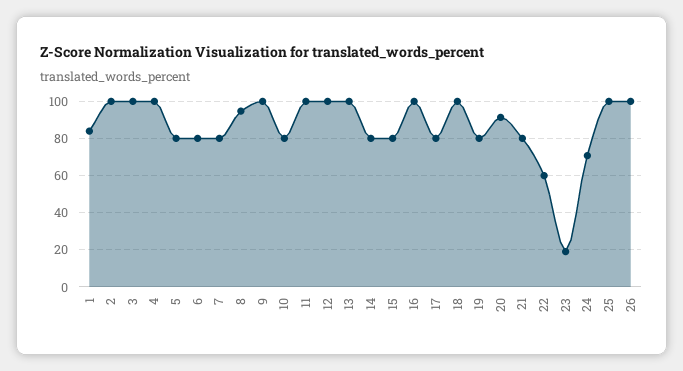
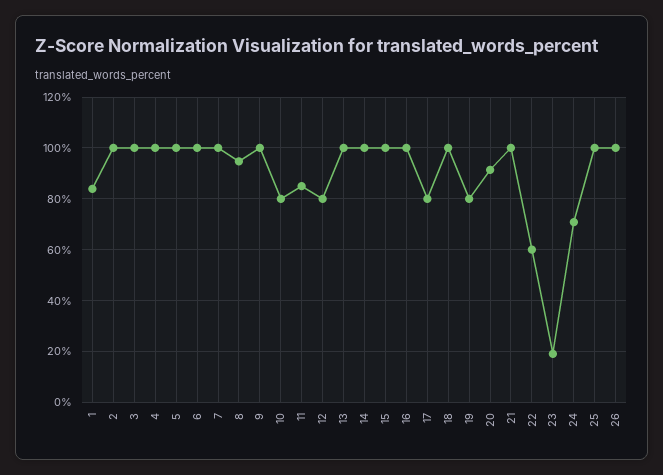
5: 80 -> 100
6: 80 -> 100
7: 80 -> 100
11: 100 -> 85
12: 100 -> 80
14: 80 -> 100
15: 80 -> 100
21: 80 -> 100

